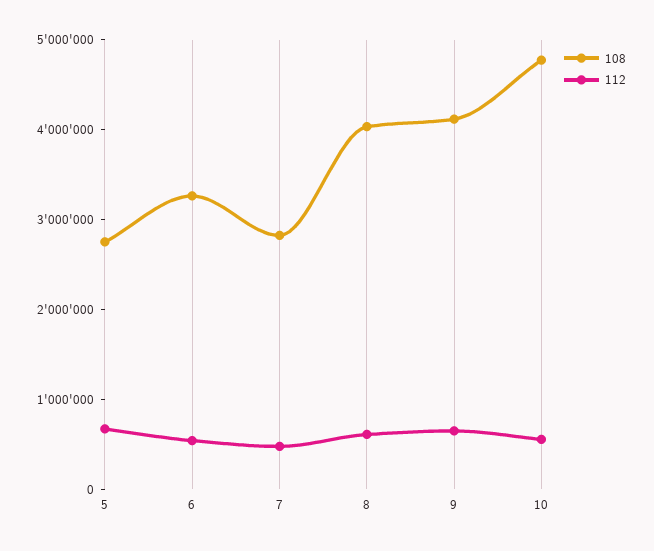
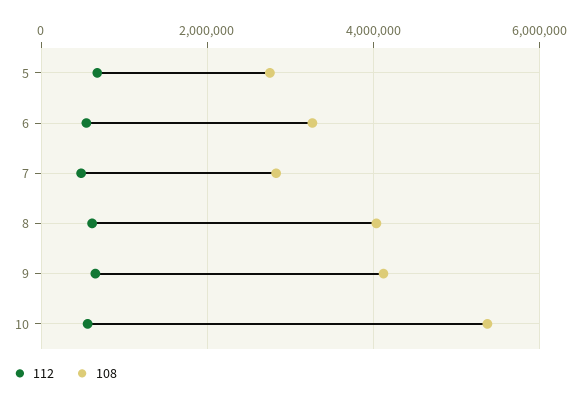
108, 10: 4800000 -> 5400000

